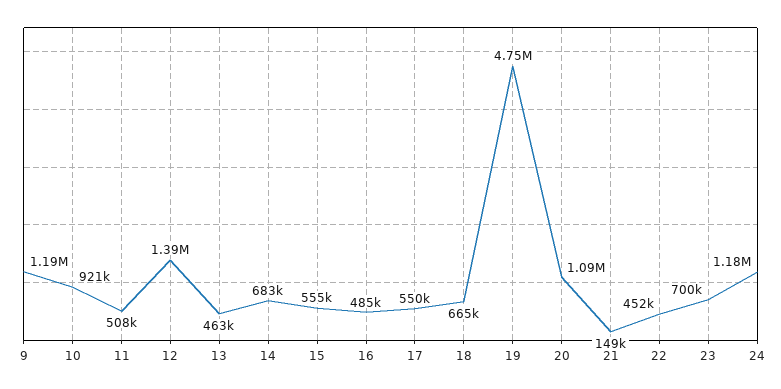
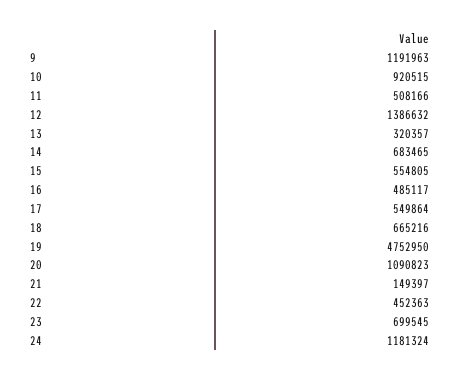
13: 463000 -> 320357

